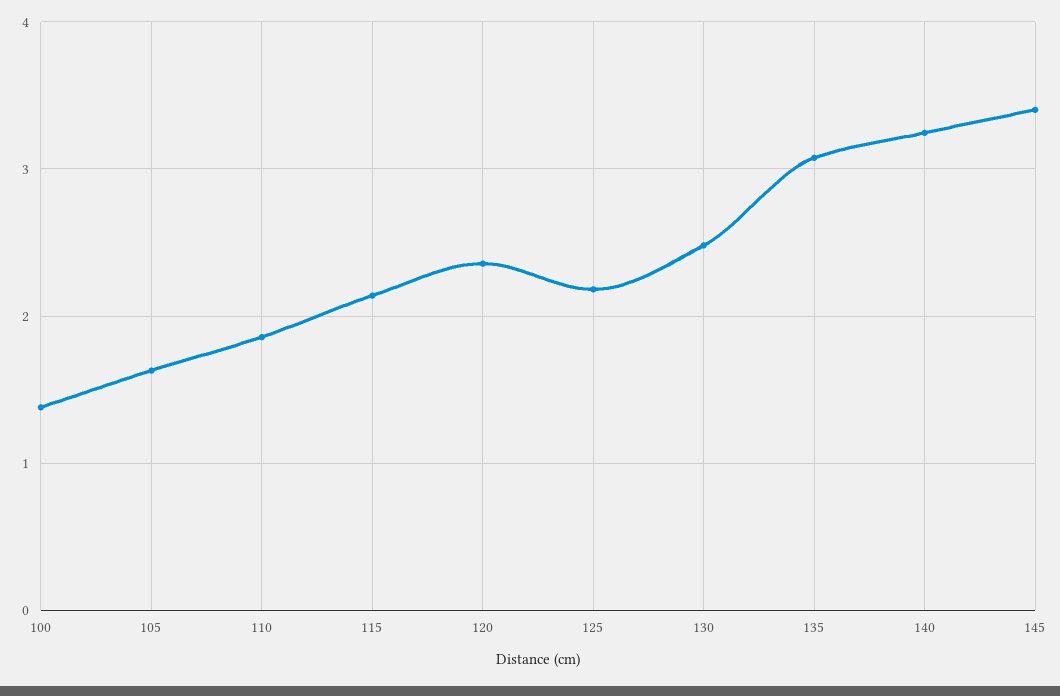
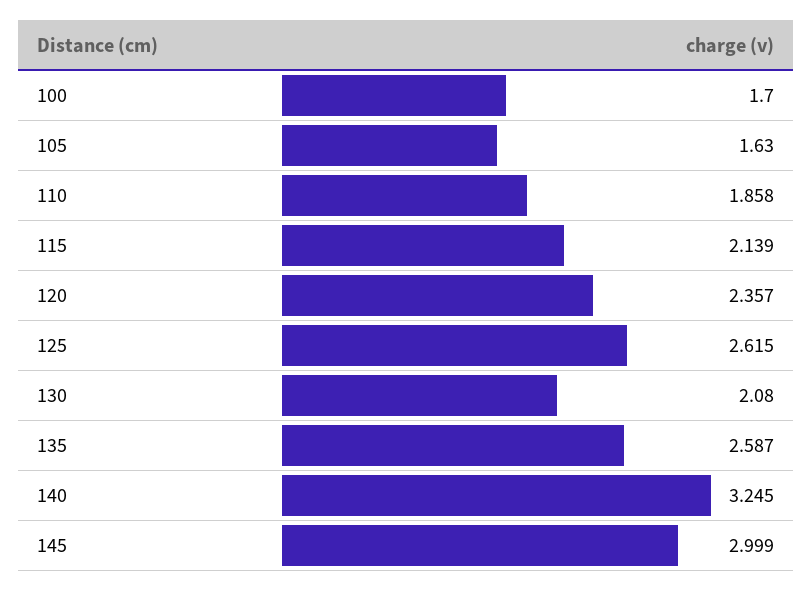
100: 1.4 -> 1.7
125: 2.2 -> 2.615
130: 2.5 -> 2.08
135: 3.1 -> 2.587
145: 3.4 -> 2.999

